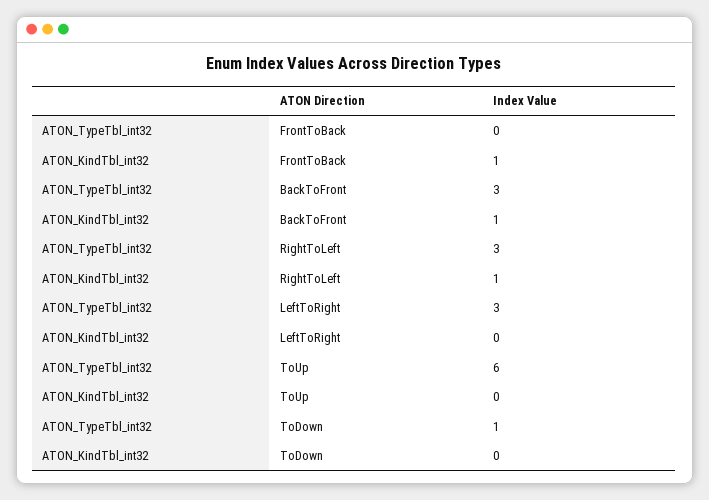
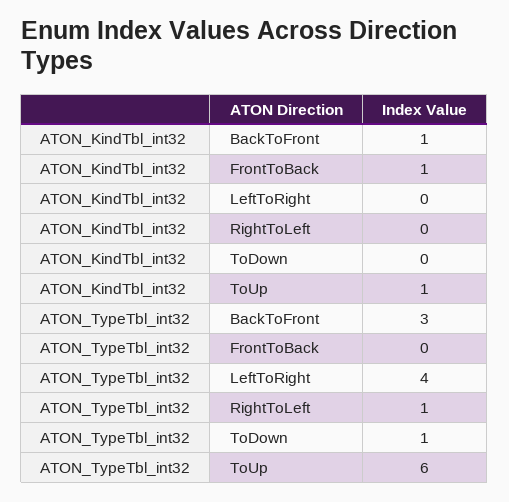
ATON_TypeTbl_int32, RightToLeft: 3 -> 1
ATON_KindTbl_int32, RightToLeft: 1 -> 0
ATON_TypeTbl_int32, LeftToRight: 3 -> 4
ATON_KindTbl_int32, ToUp: 0 -> 1

